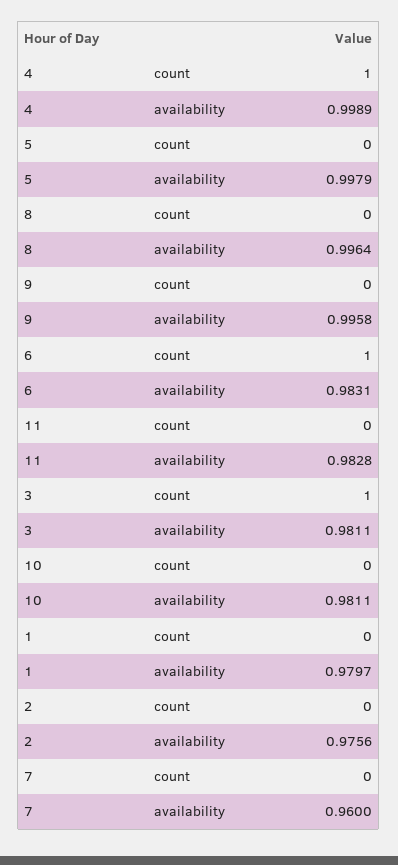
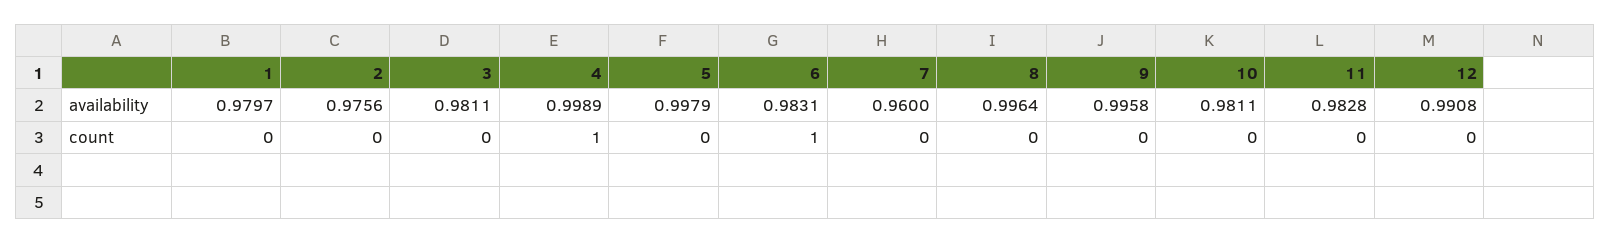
3, count: 1 -> 0
12, availability: none -> 0.9908
12, count: none -> 0

